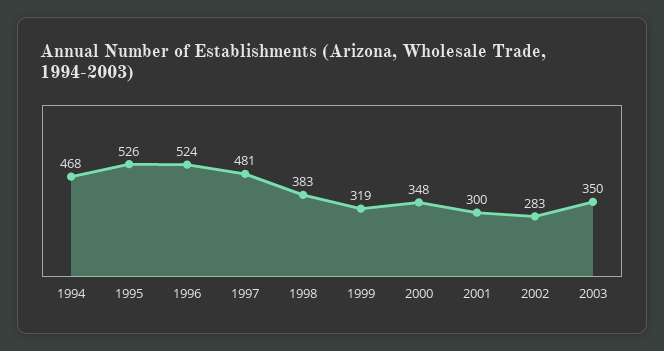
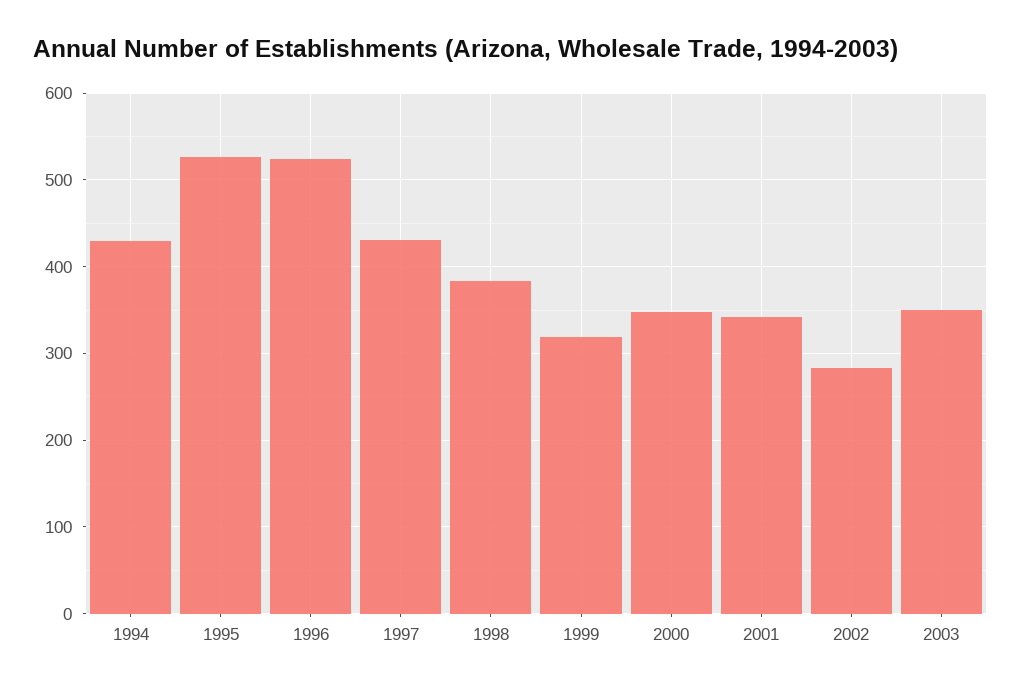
1994: 468 -> 430
1997: 481 -> 430
2001: 300 -> 340

